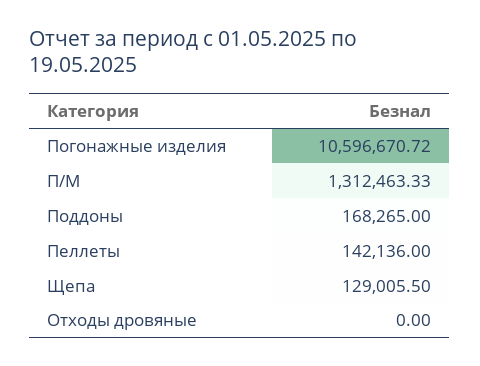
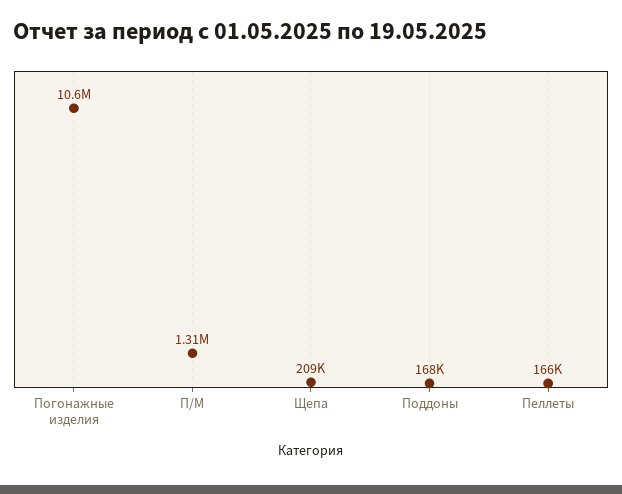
Пеллеты: 142136 -> 166000
Щепа: 129005.5 -> 209000
Отходы дровяные: 0 -> none

